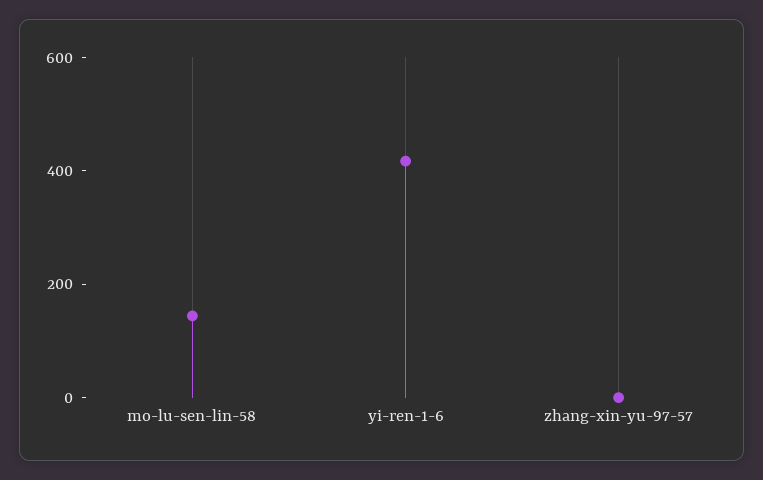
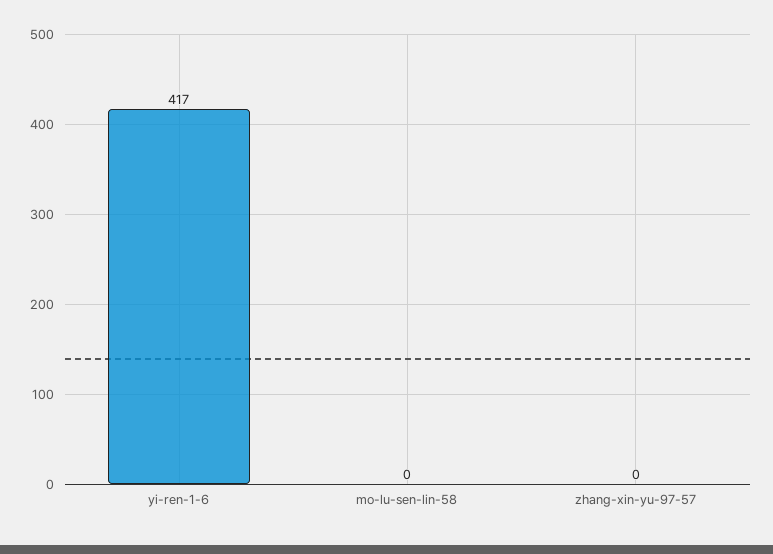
mo-lu-sen-lin-58: 150 -> 0

